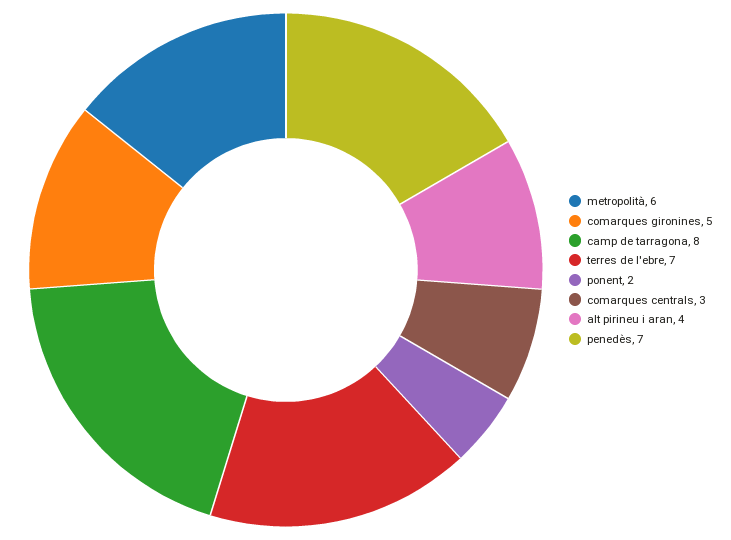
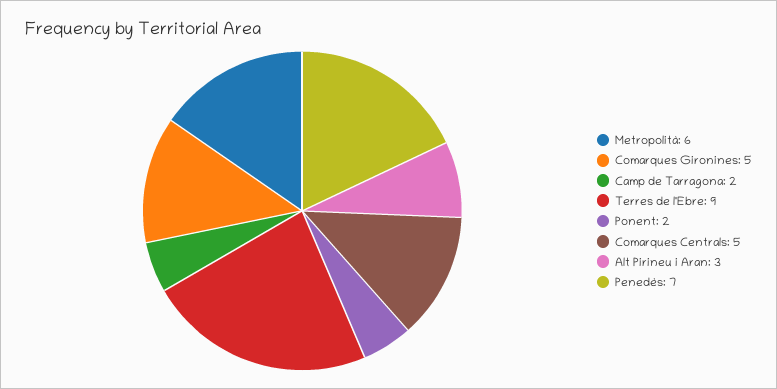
camp de tarragona: 8 -> 2
terres de l'ebre: 7 -> 9
comarques centrals: 3 -> 5
alt pirineu i aran: 4 -> 3

